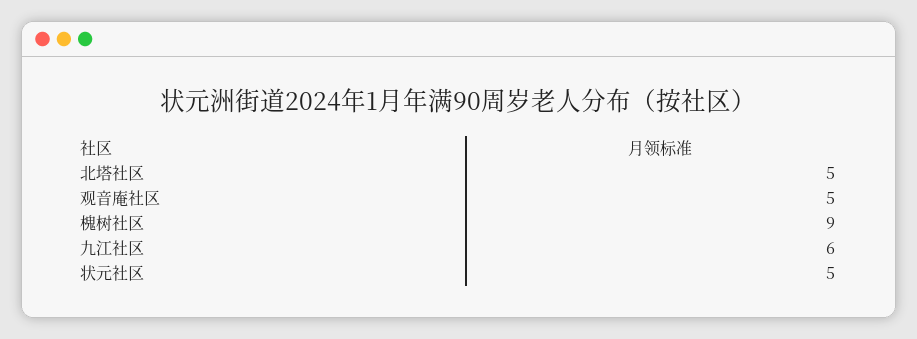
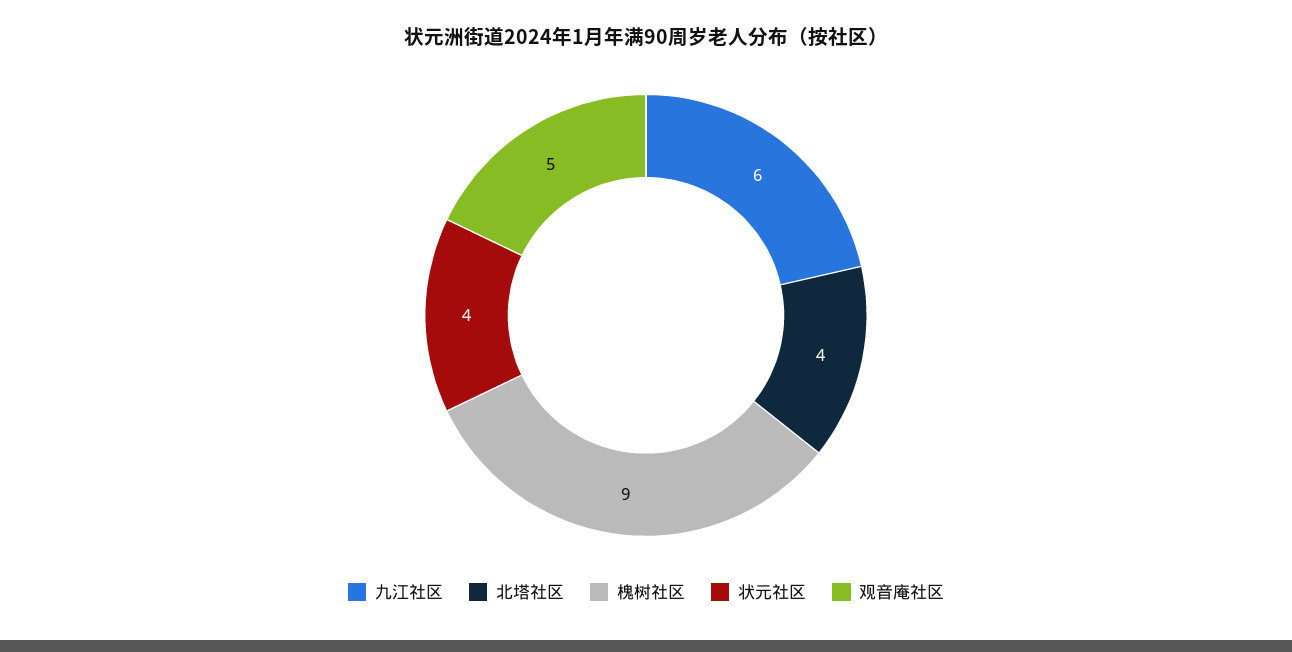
北塔社区: 5 -> 4
状元社区: 5 -> 4

